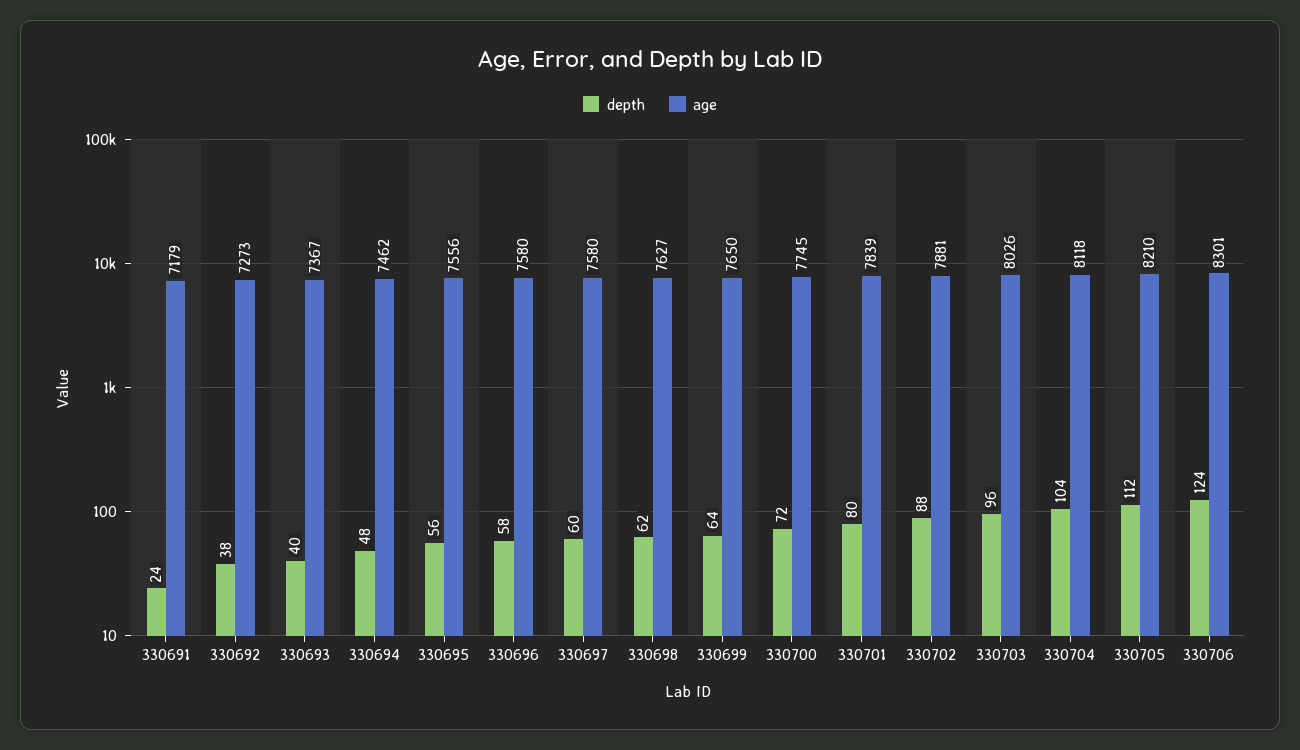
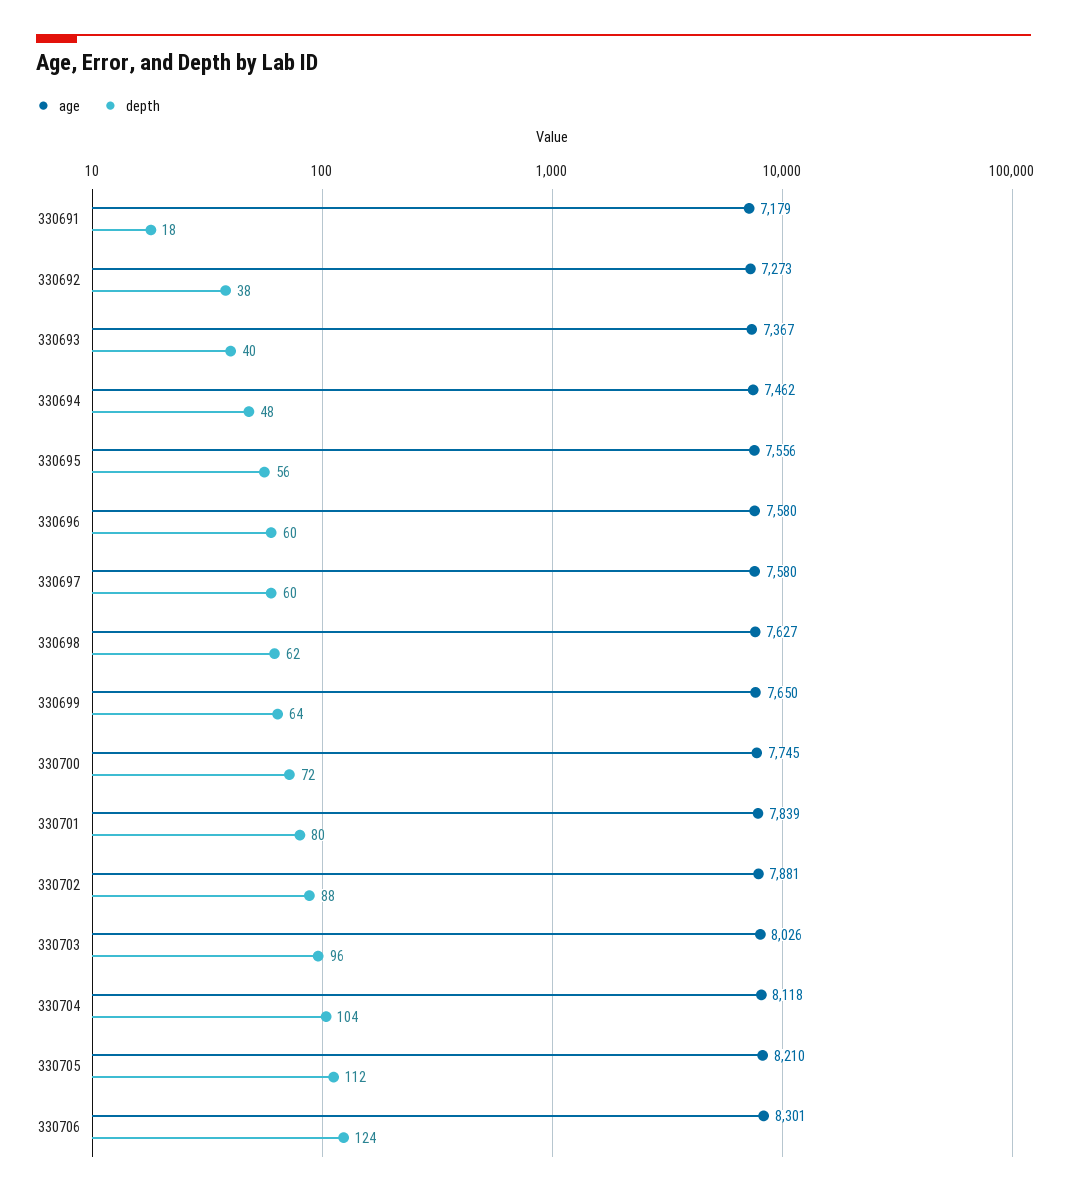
depth, 330691: 24 -> 18
depth, 330696: 58 -> 60

